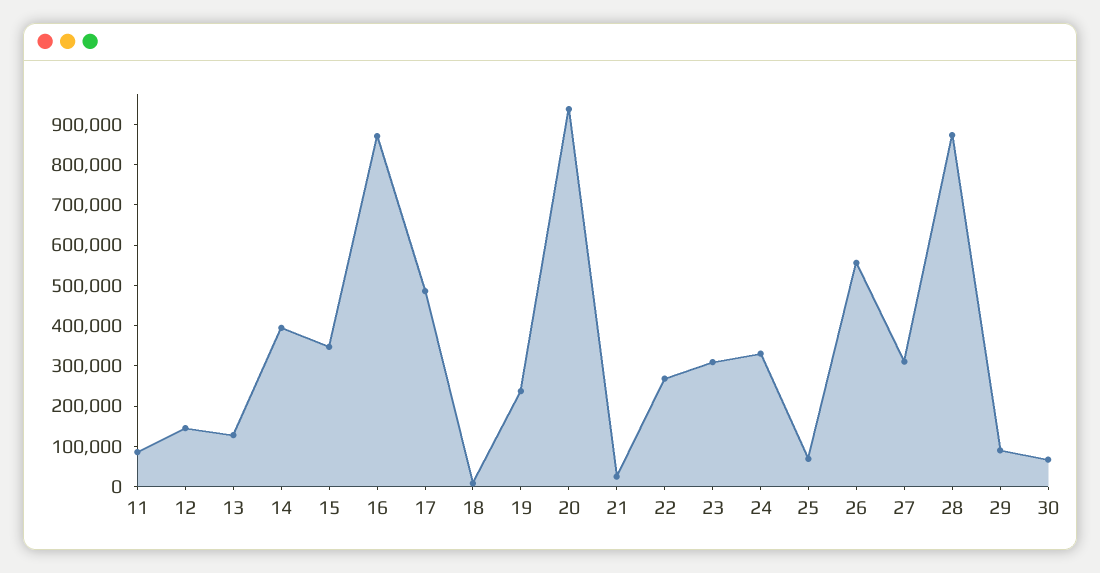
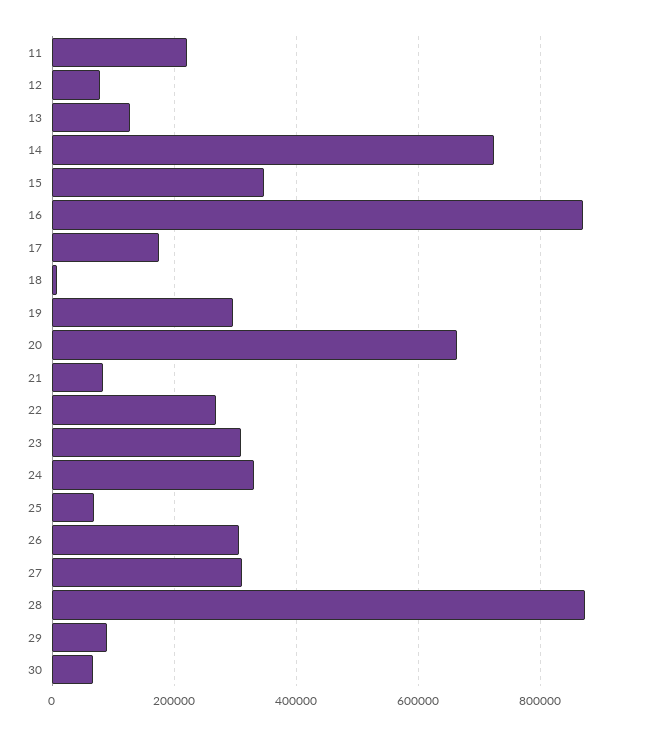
11: 80000 -> 220000
12: 140000 -> 80000
14: 400000 -> 720000
17: 480000 -> 180000
19: 240000 -> 300000
20: 940000 -> 660000
21: 20000 -> 80000
26: 560000 -> 300000

